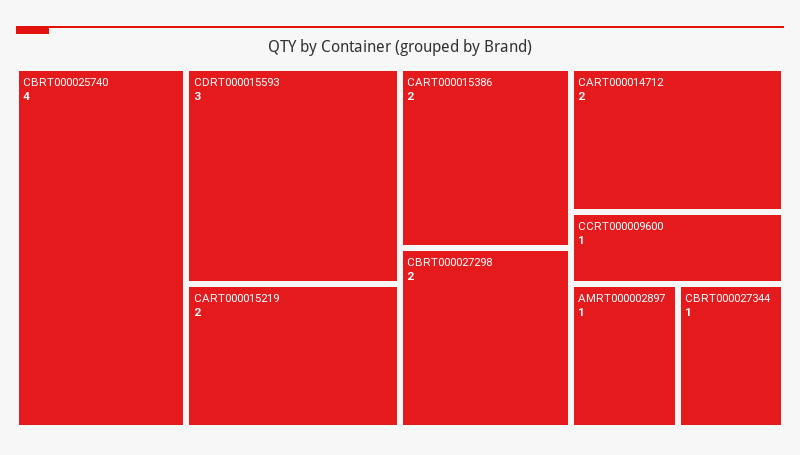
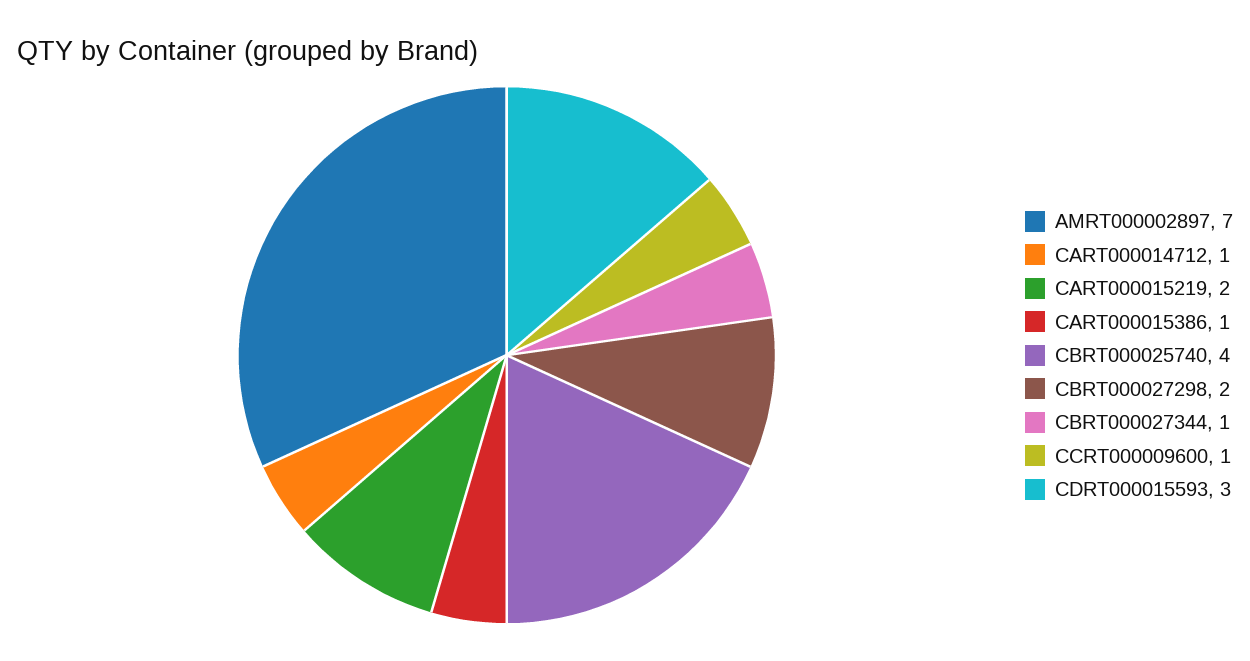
CART000015386: 2 -> 1
CART000014712: 2 -> 1
AMRT000002897: 1 -> 7

